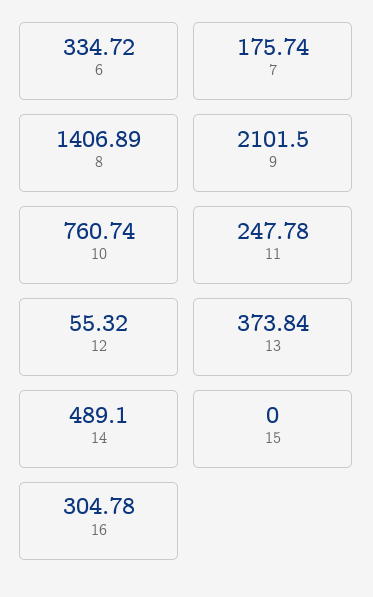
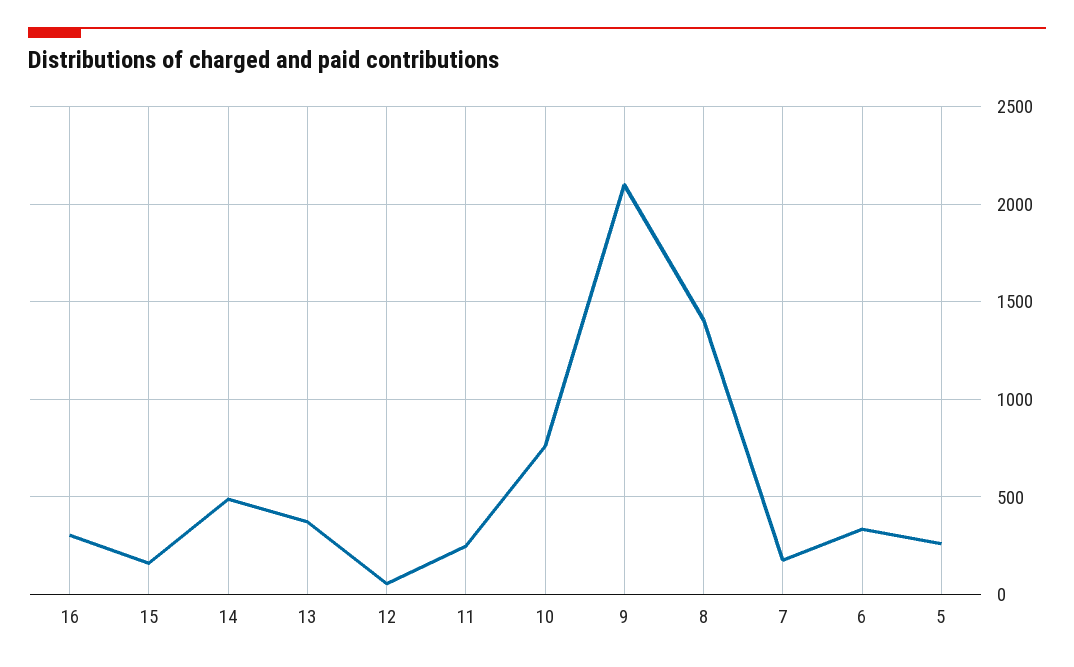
15: 0 -> 150
5: none -> 250

